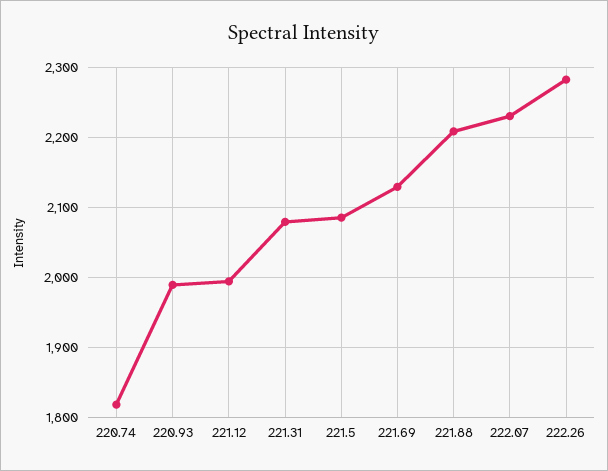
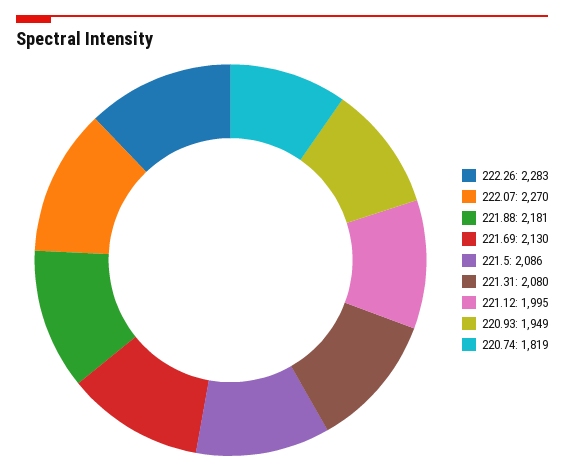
220.93: 1990 -> 1949
221.88: 2210 -> 2181
222.07: 2230 -> 2270

